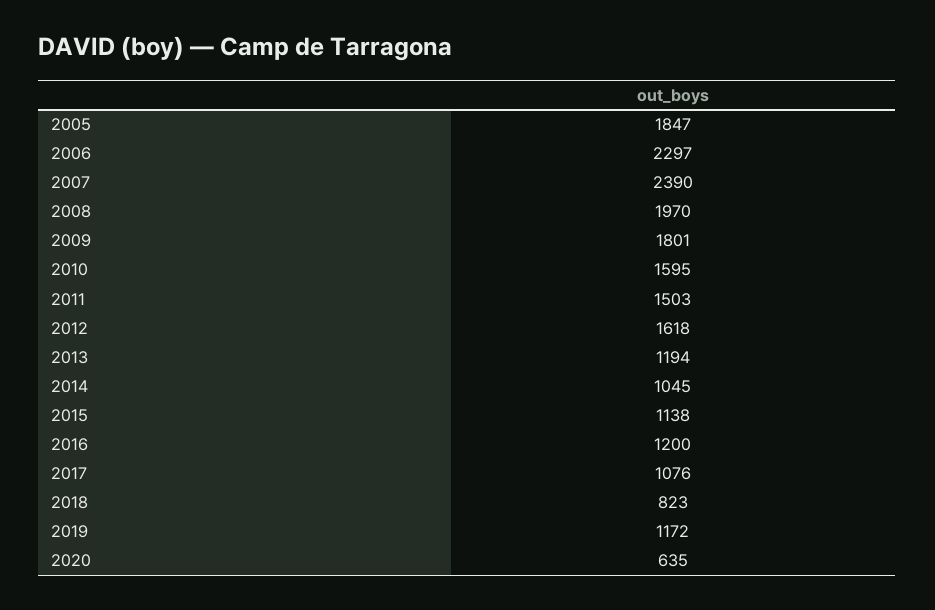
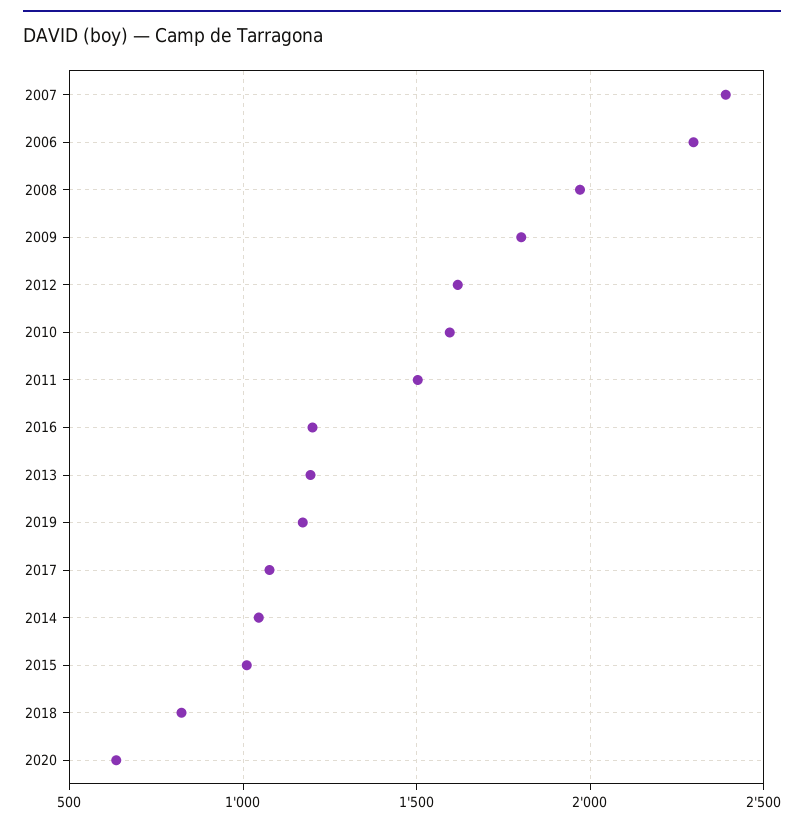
2005: 1847 -> none
2015: 1138 -> 1000

